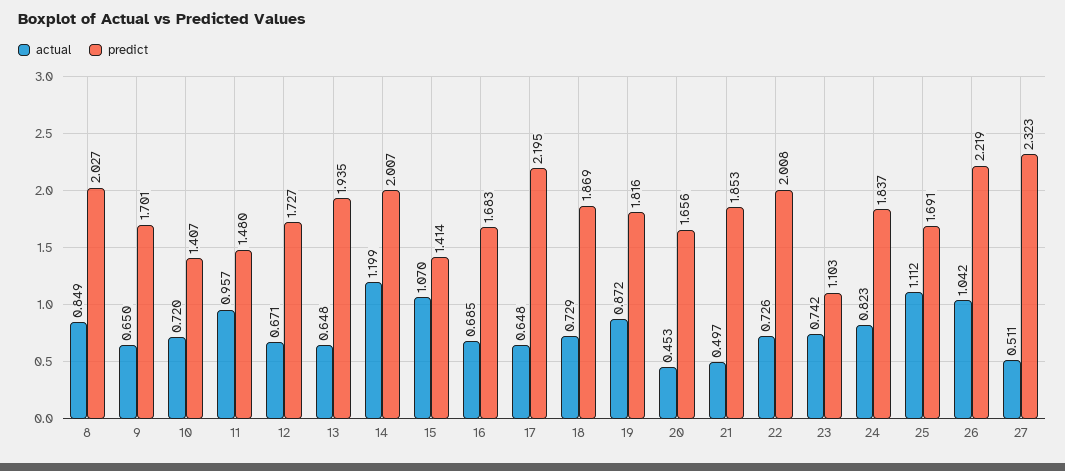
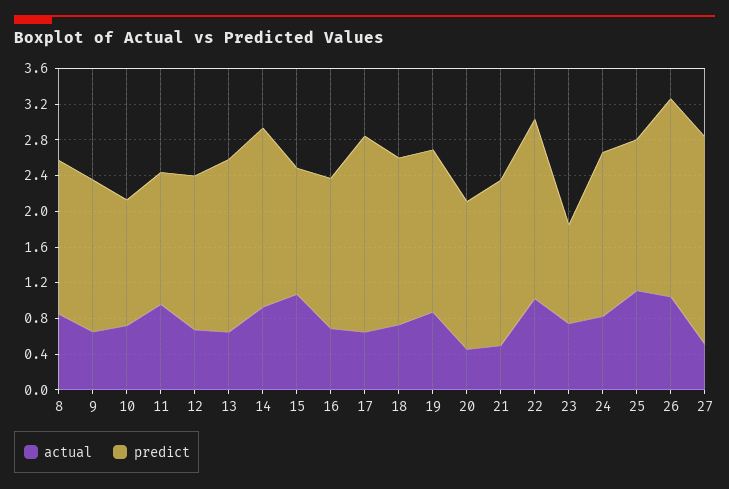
predict, 8: 2.027 -> 1.7
actual, 14: 1.199 -> 0.9
actual, 22: 0.726 -> 1

